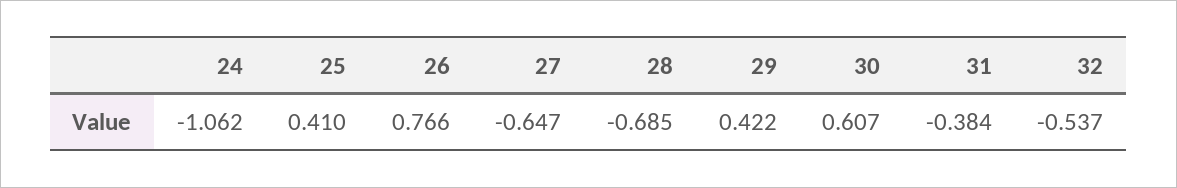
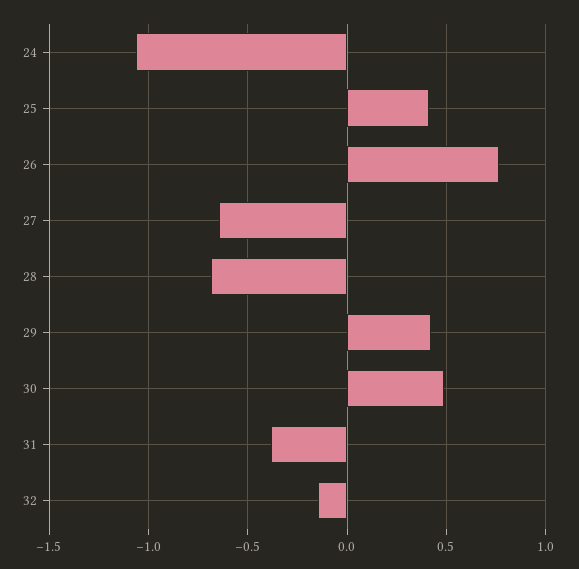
30: 0.607 -> 0.5
32: -0.537 -> -0.15

